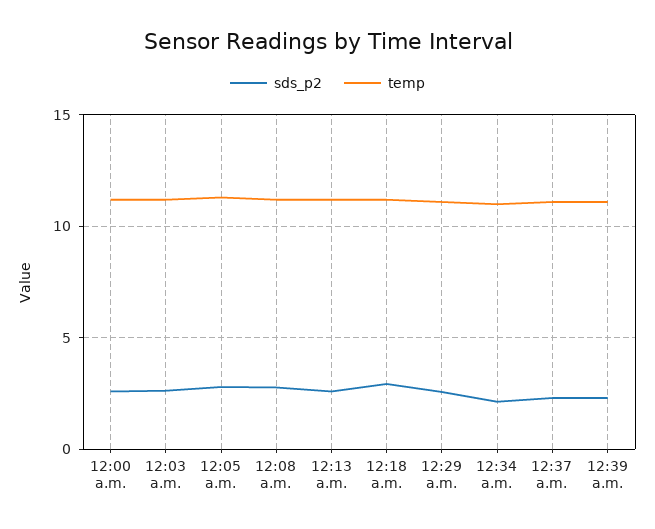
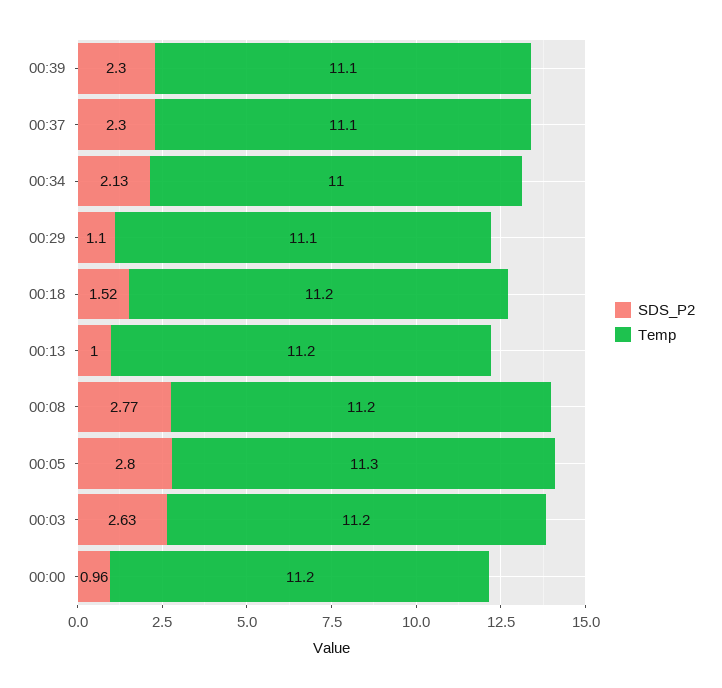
sds_p2, 12:00 a.m.: 2.5 -> 0.96
sds_p2, 12:13 a.m.: 2.5 -> 1
sds_p2, 12:18 a.m.: 3 -> 1.52
sds_p2, 12:29 a.m.: 2.5 -> 1.1

